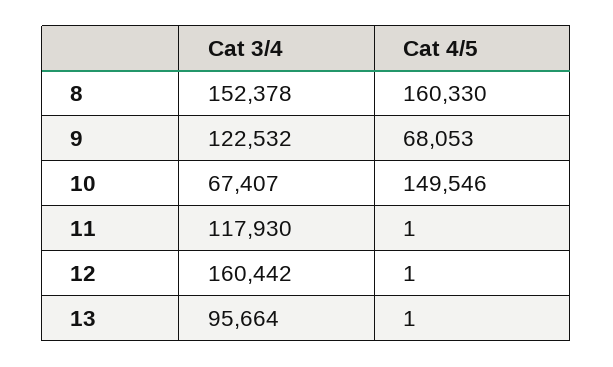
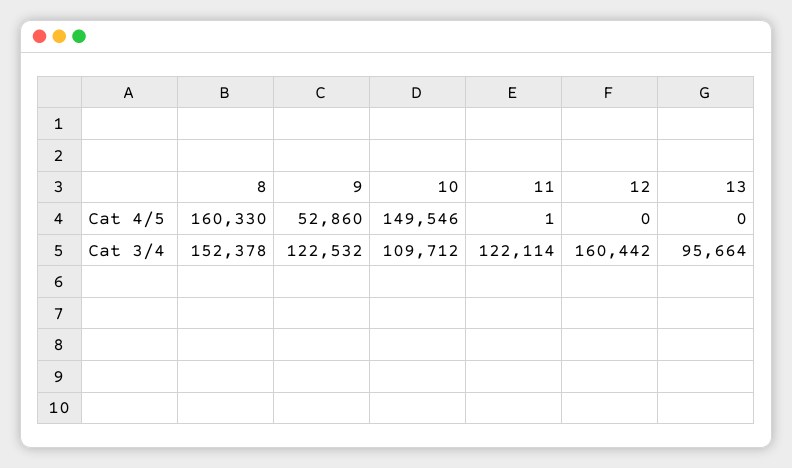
Cat 4/5, 9: 68053 -> 52860
Cat 3/4, 10: 67407 -> 109712
Cat 3/4, 11: 117930 -> 122114
Cat 4/5, 12: 1 -> 0
Cat 4/5, 13: 1 -> 0

